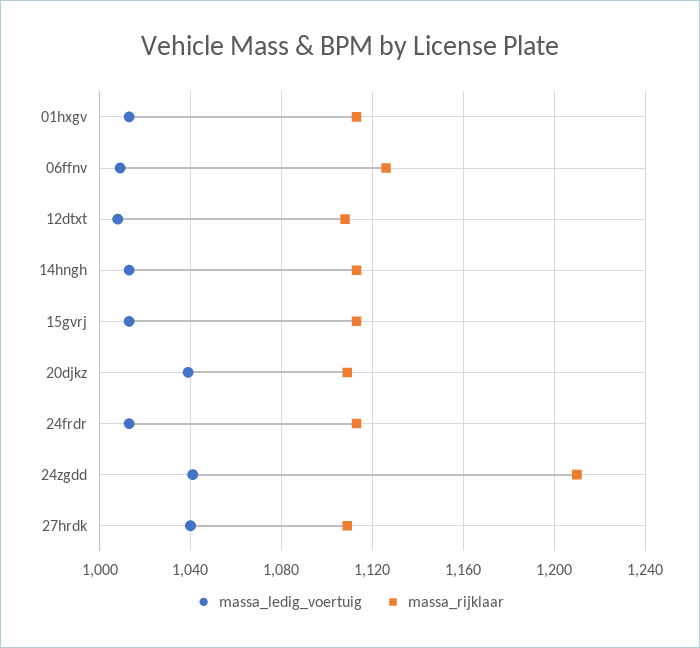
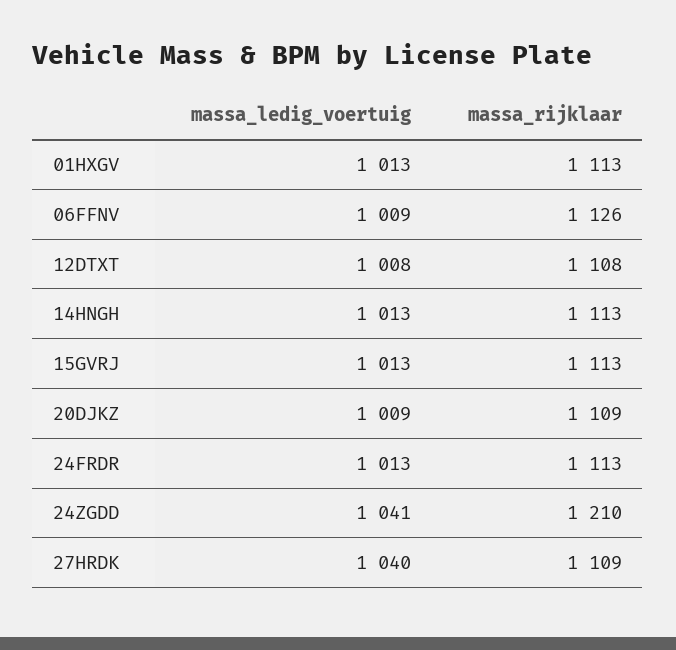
massa_ledig_voertuig, 20djkz: 1040 -> 1009

